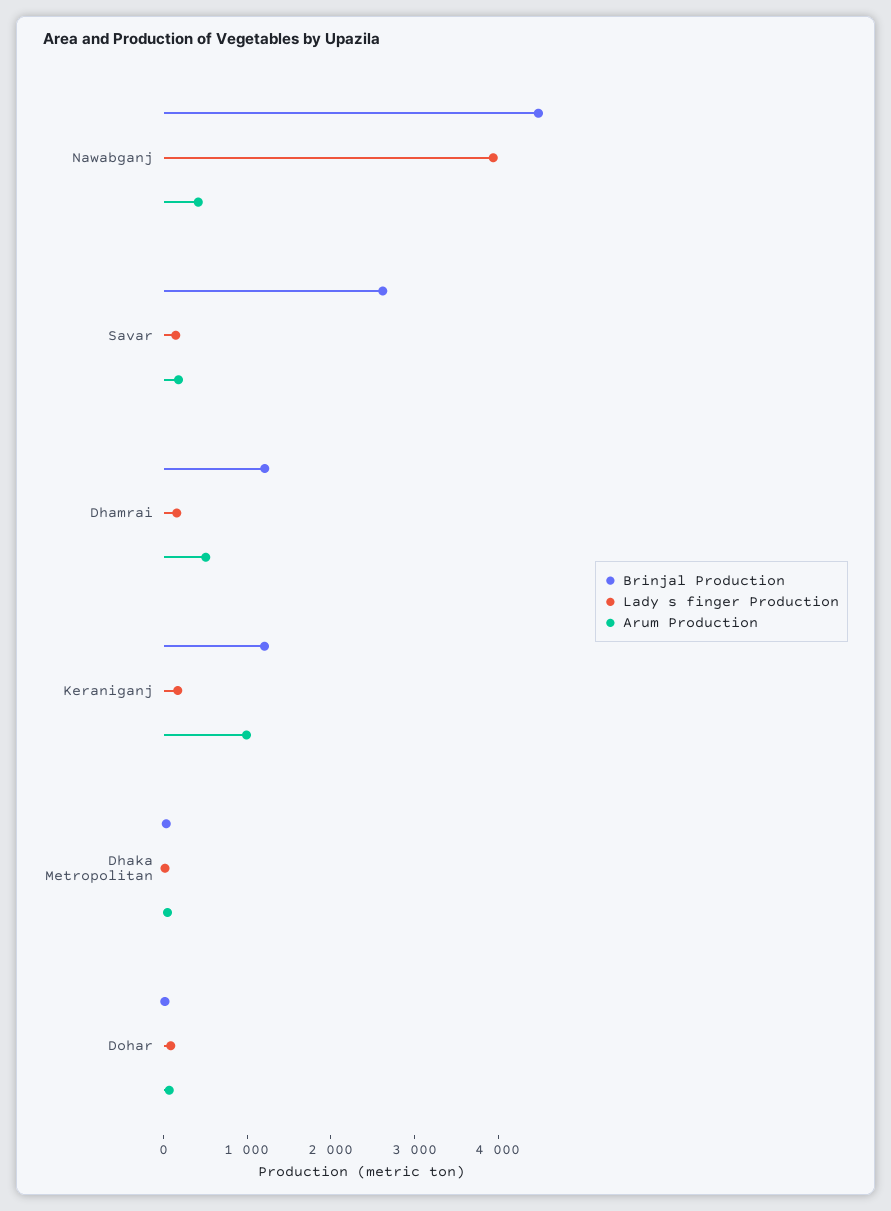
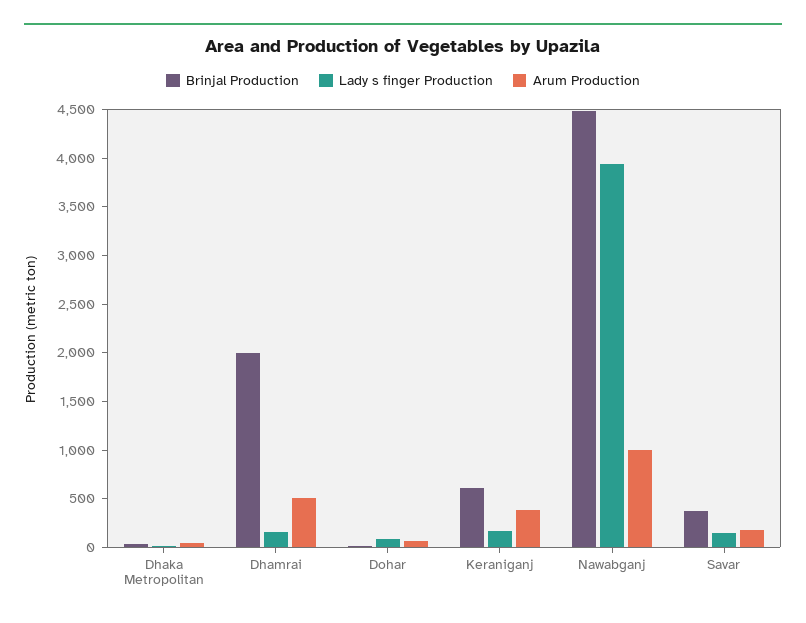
Arum Production, Nawabganj: 400 -> 1000
Brinjal Production, Savar: 2600 -> 400
Brinjal Production, Dhamrai: 1200 -> 2000
Brinjal Production, Keraniganj: 1200 -> 600
Arum Production, Keraniganj: 1000 -> 400

